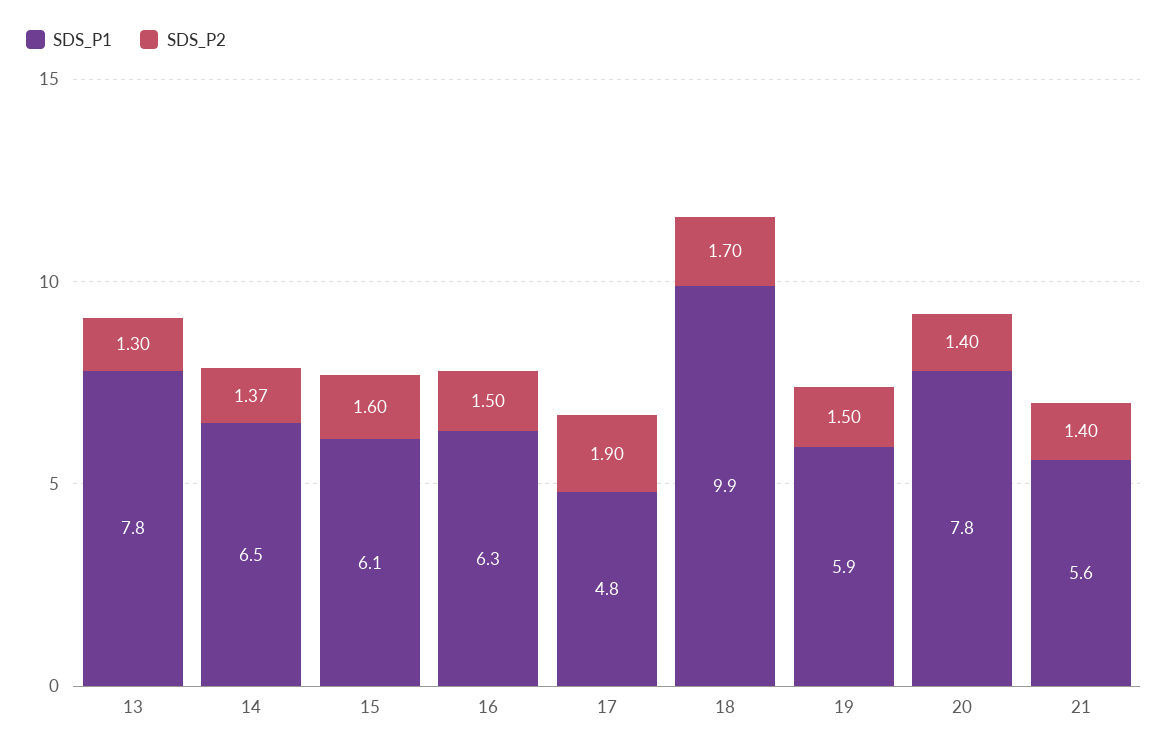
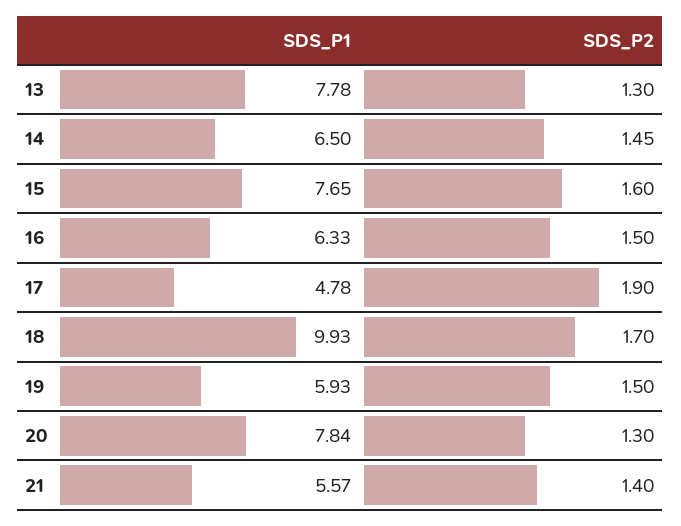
SDS_P2, 14: 1.37 -> 1.45
SDS_P1, 15: 6.1 -> 7.65
SDS_P2, 20: 1.4 -> 1.3

